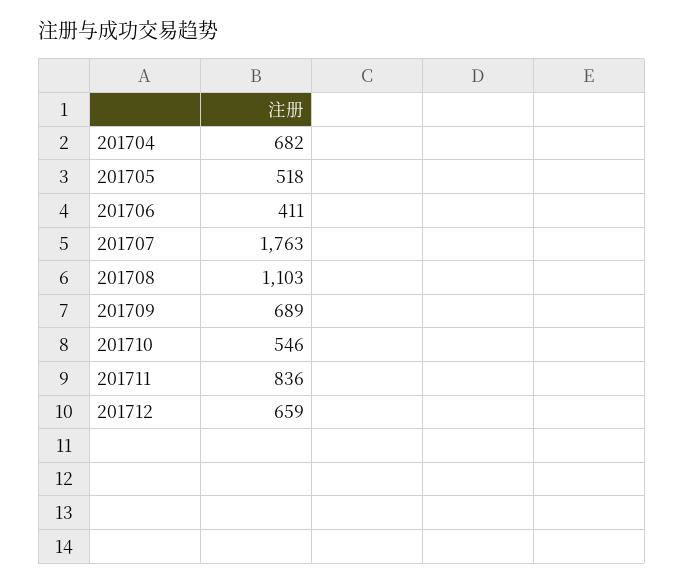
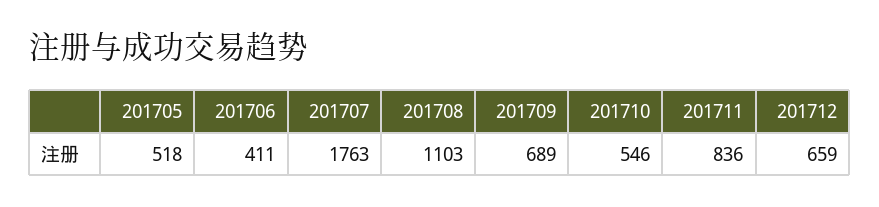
201704: 682 -> none

